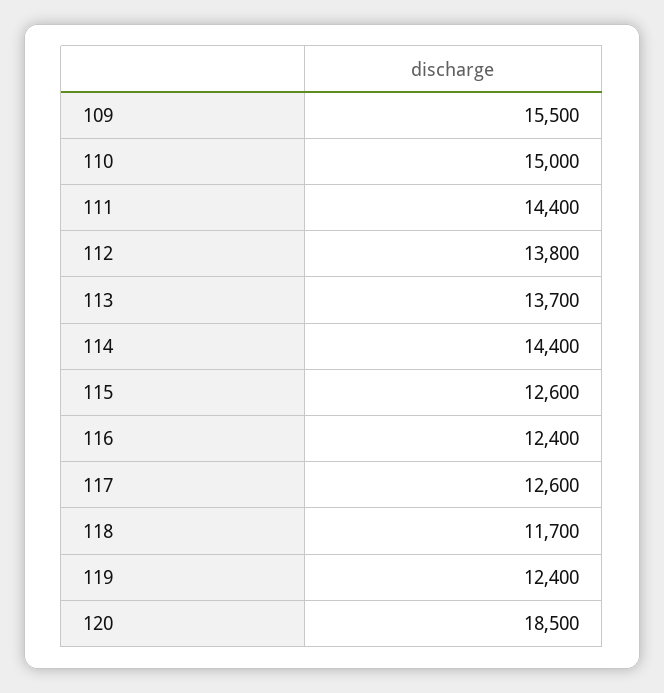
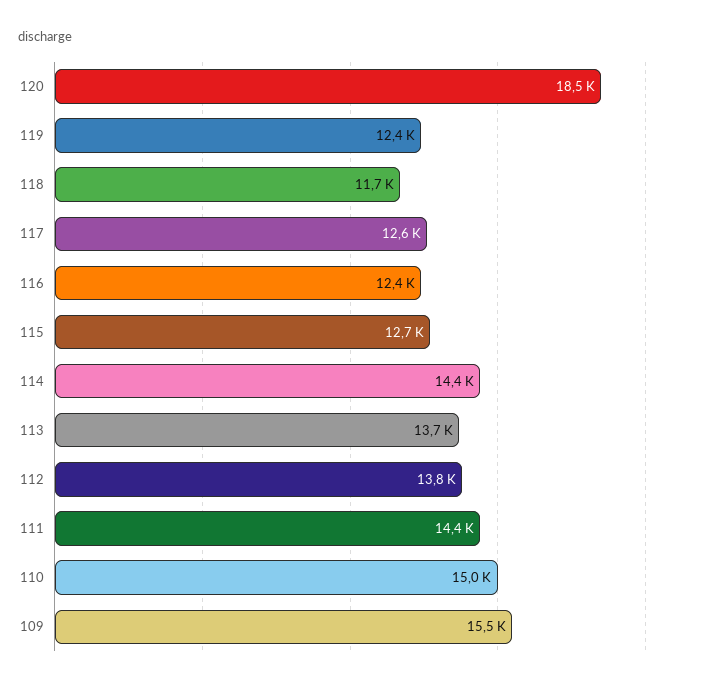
115: 12600 -> 12700

